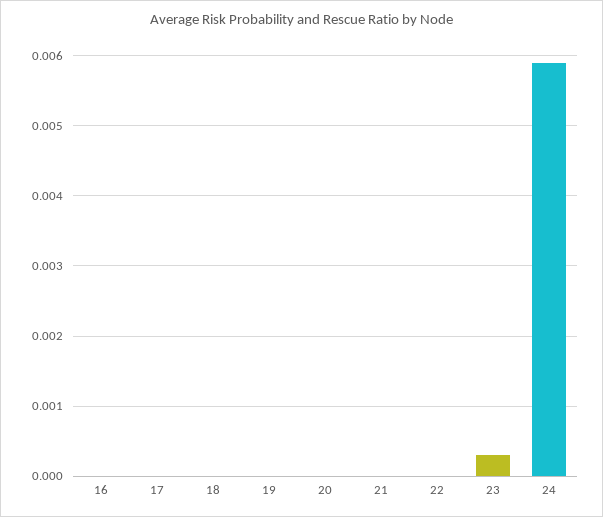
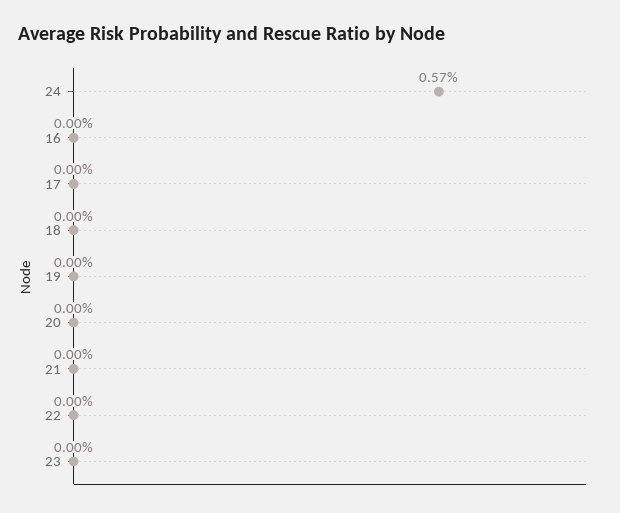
23: 0.0003 -> 0
24: 0.0059 -> 0.0057

